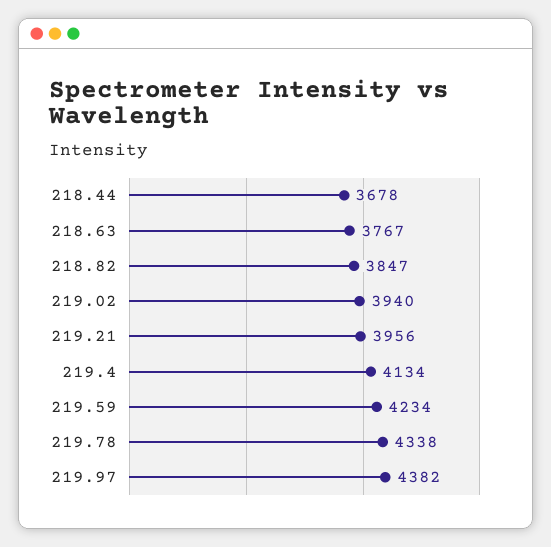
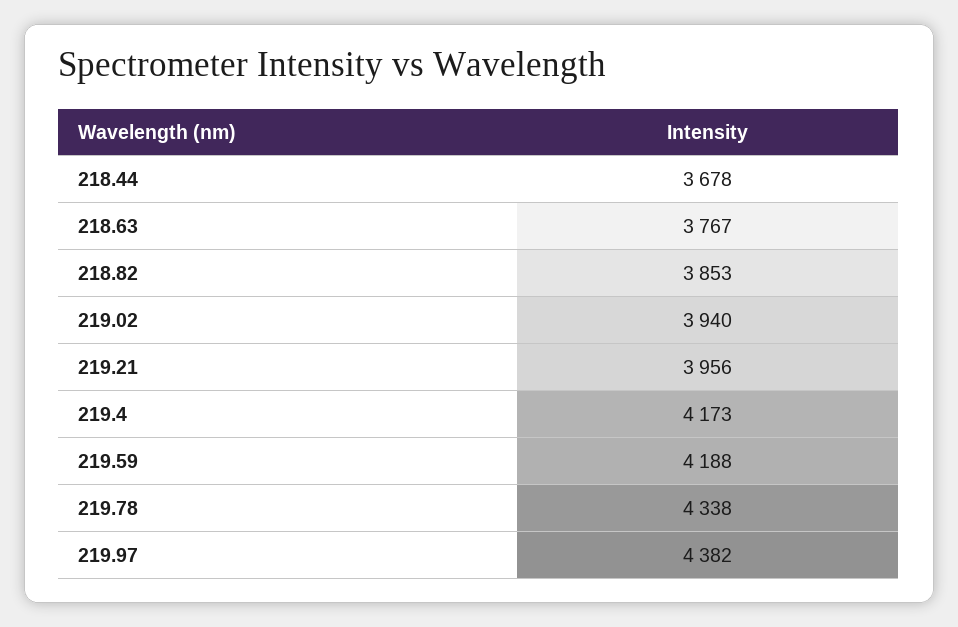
218.82: 3847 -> 3853
219.4: 4134 -> 4173
219.59: 4234 -> 4188

